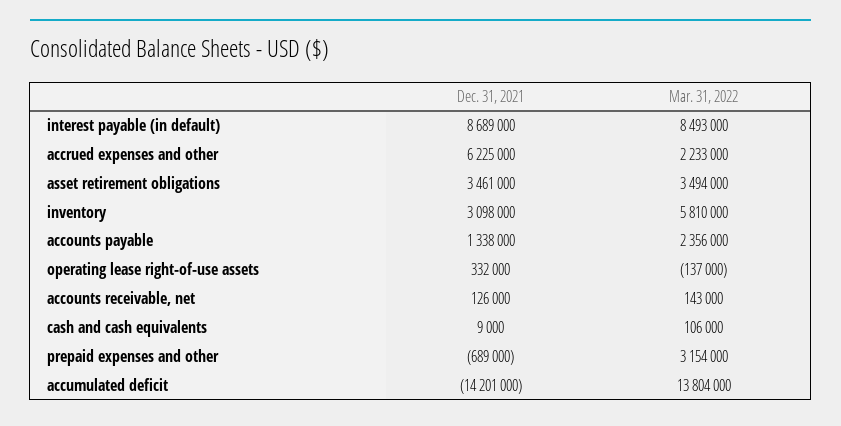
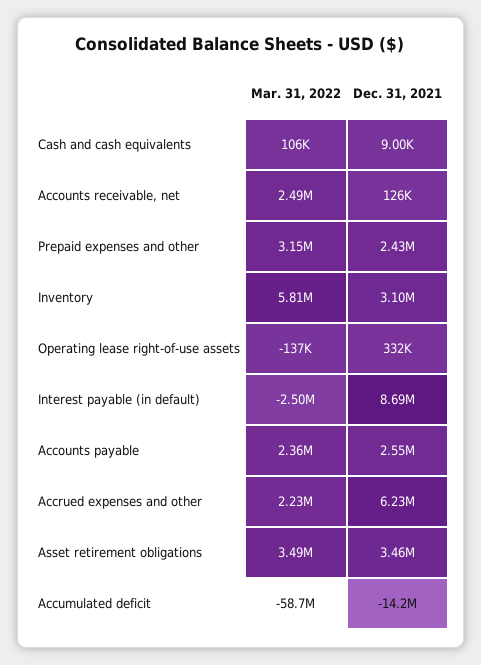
Mar. 31, 2022, interest payable (in default): 8493000 -> -2500000
Dec. 31, 2021, accounts payable: 1338000 -> 2550000
Mar. 31, 2022, accounts receivable, net: 143000 -> 2490000
Dec. 31, 2021, prepaid expenses and other: -689000 -> 2430000
Mar. 31, 2022, accumulated deficit: 13804000 -> -58700000

